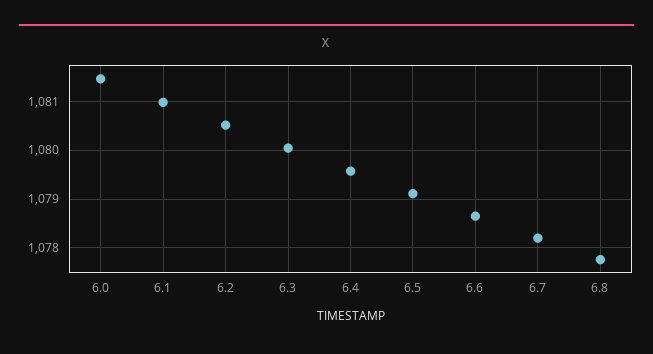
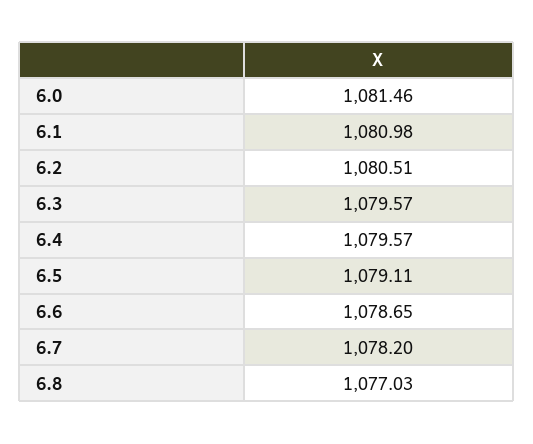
6.3: 1080 -> 1079.57
6.8: 1077.8 -> 1077.03

